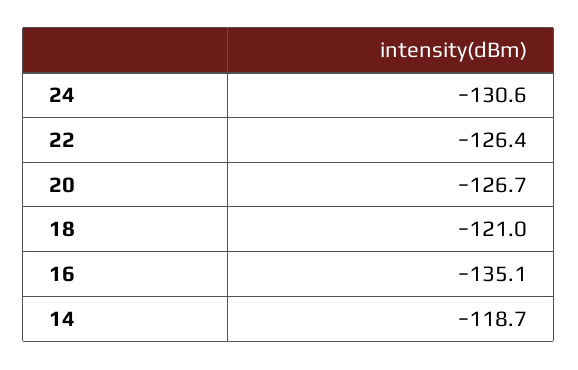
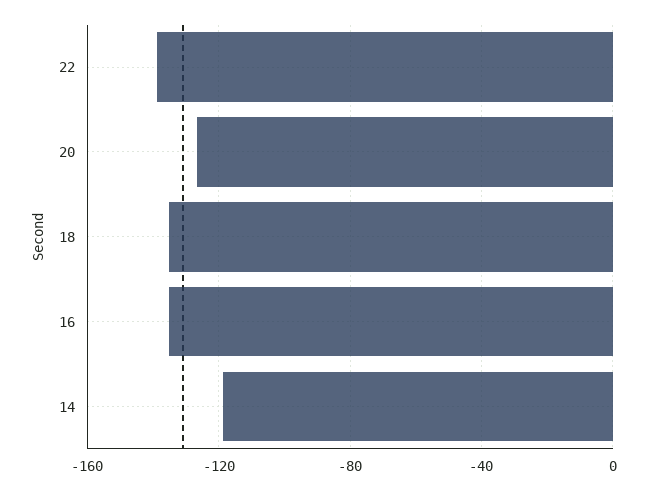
24: -130.6 -> none
22: -126.4 -> -140
18: -121 -> -135

